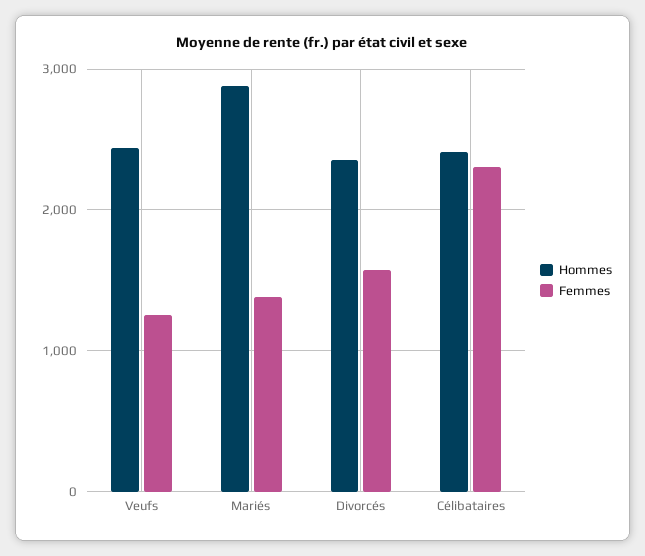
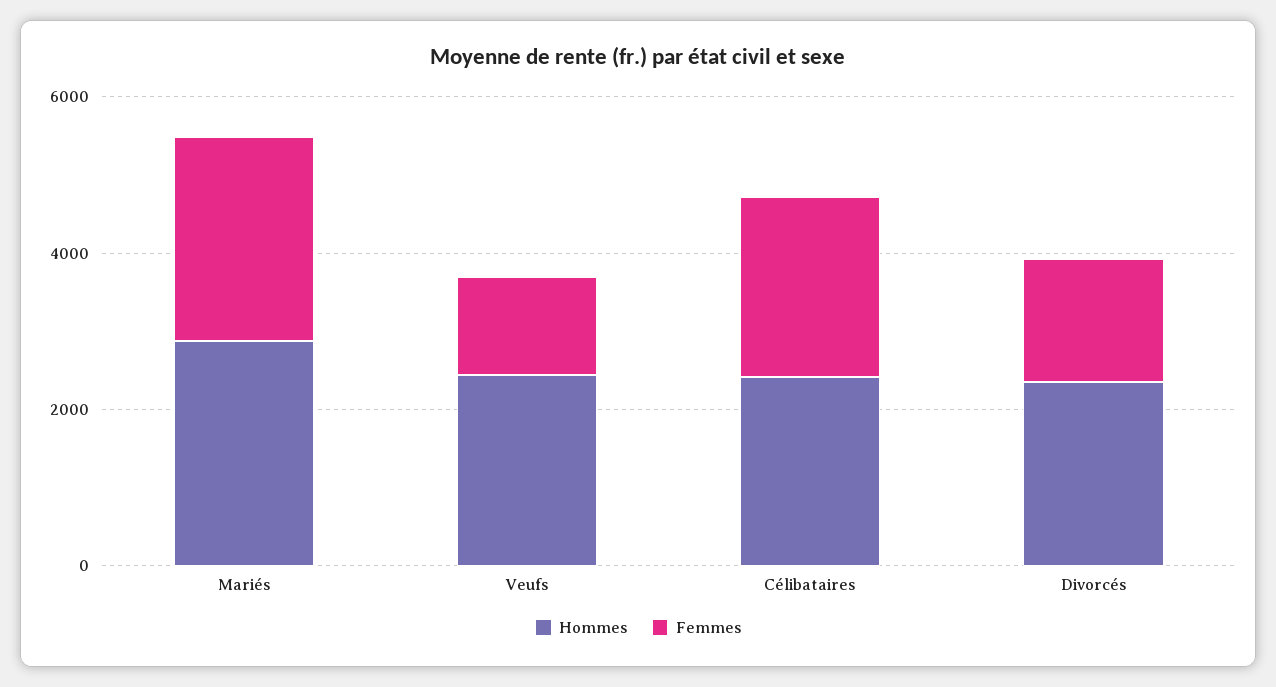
Femmes, Mariés: 1400 -> 2500

